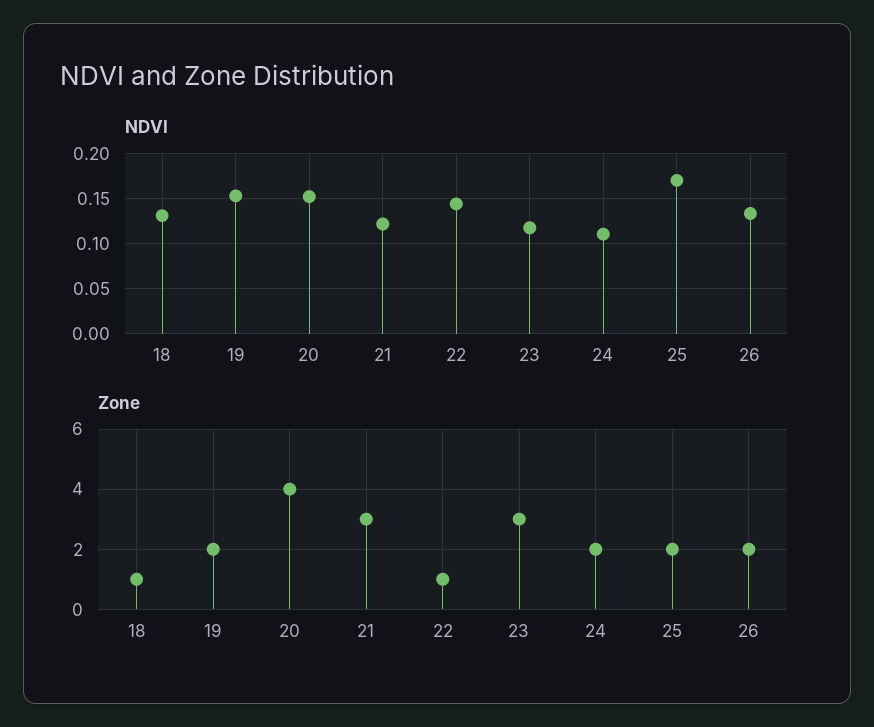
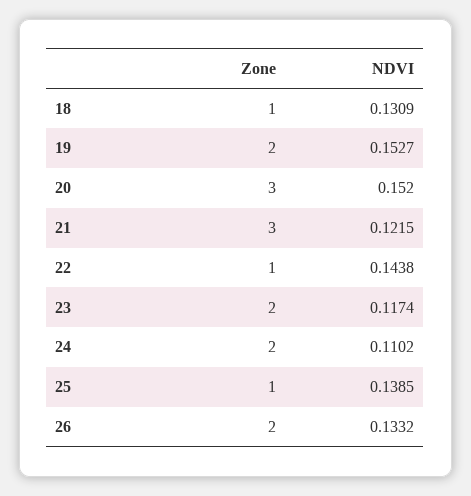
NDVI, 25: 0.17 -> 0.1385
Zone, 20: 4 -> 3
Zone, 23: 3 -> 2
Zone, 25: 2 -> 1

